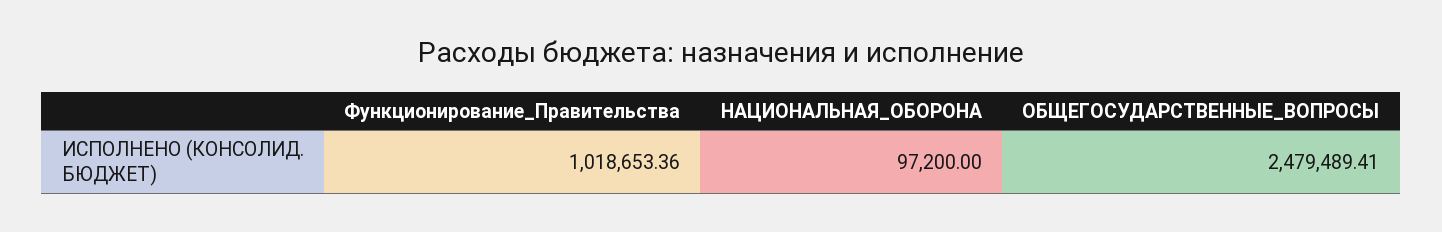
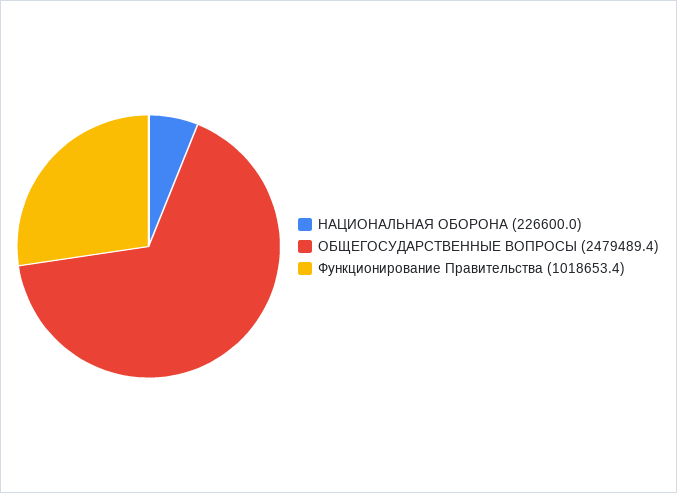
НАЦИОНАЛЬНАЯ_ОБОРОНА: 97200 -> 226600

